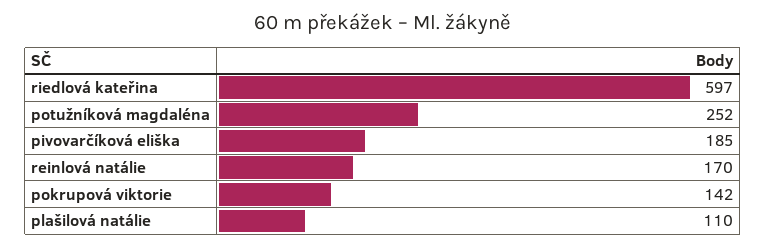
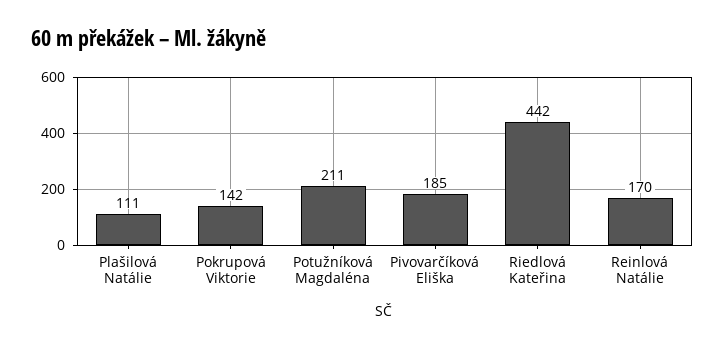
riedlová kateřina: 597 -> 442
potužníková magdaléna: 252 -> 211
plašilová natálie: 110 -> 111

